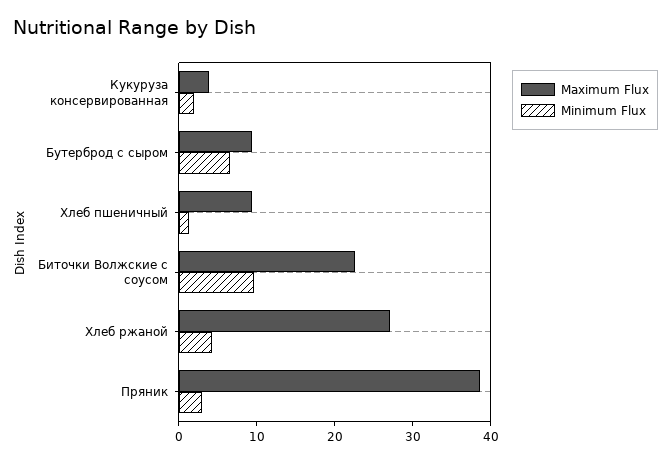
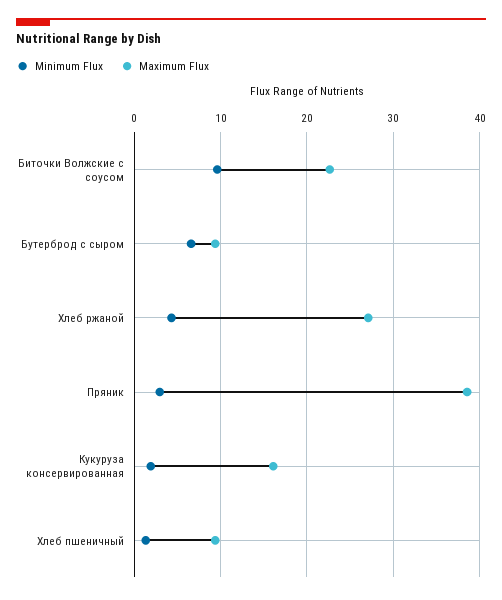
Maximum Flux, Кукуруза консервированная: 4 -> 16

